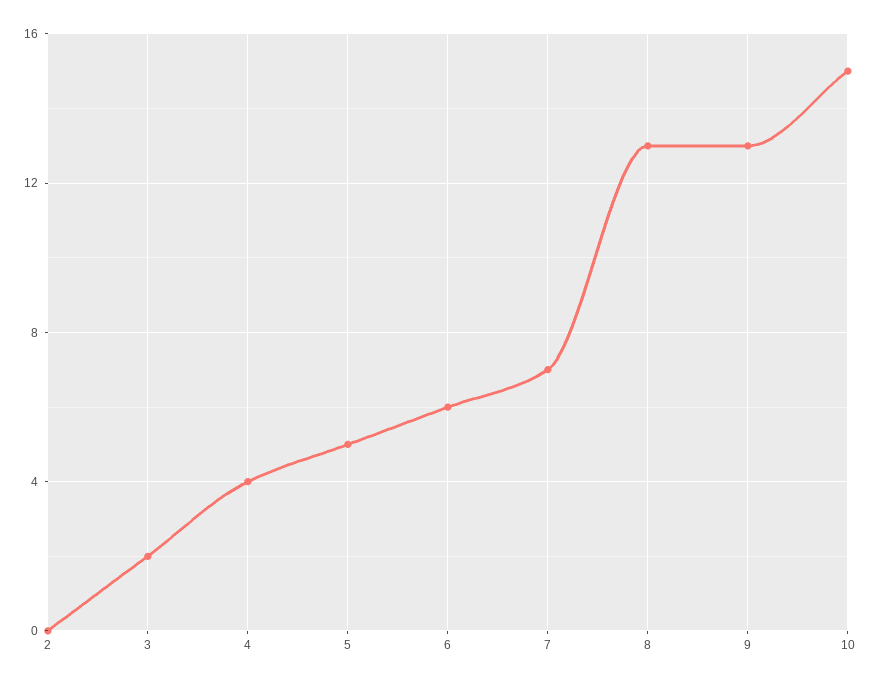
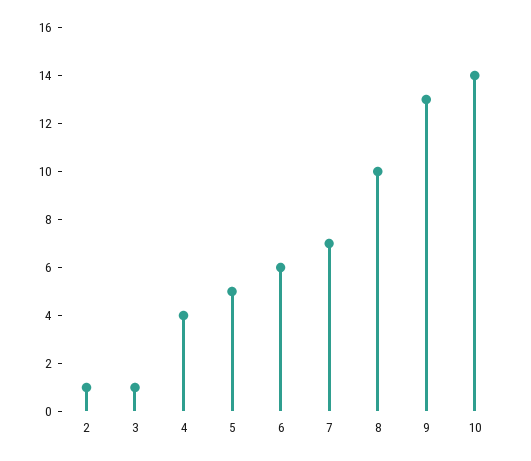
2: 0 -> 1
3: 2 -> 1
8: 13 -> 10
10: 15 -> 14

